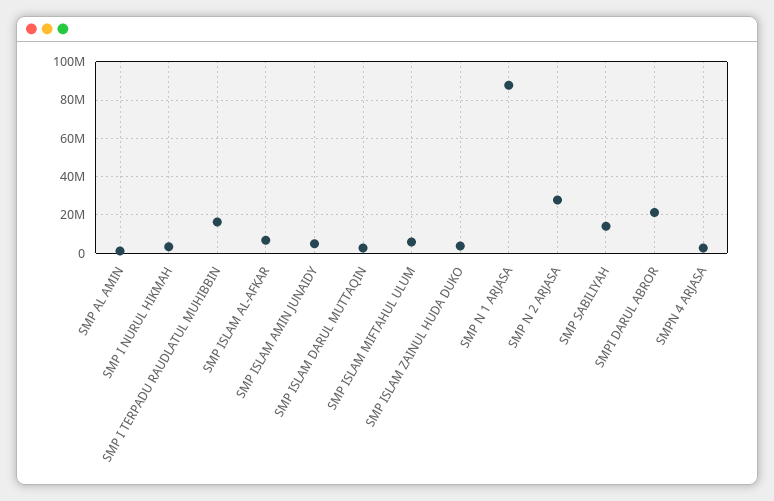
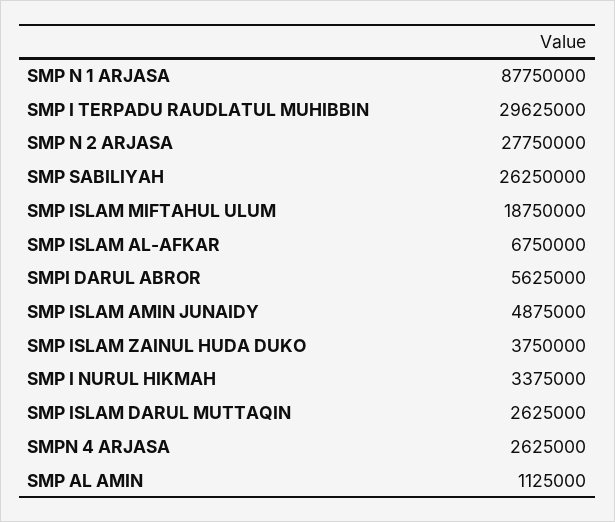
SMP I TERPADU RAUDLATUL MUHIBBIN: 15000000 -> 29625000
SMP ISLAM MIFTAHUL ULUM: 5000000 -> 18750000
SMP SABILIYAH: 15000000 -> 26250000
SMPI DARUL ABROR: 20000000 -> 5625000

